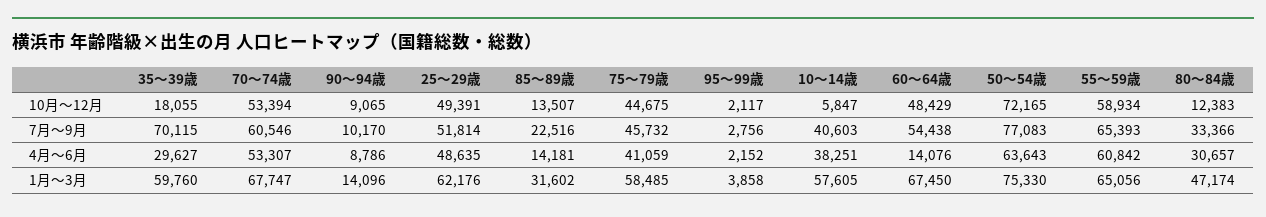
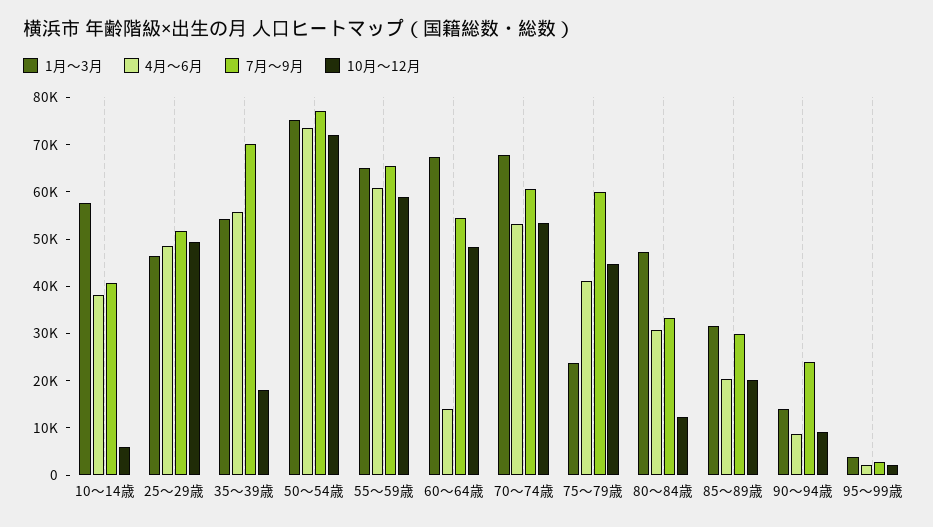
10月～12月, 85～89歳: 13507 -> 20000
7月～9月, 90～94歳: 10170 -> 24000
7月～9月, 85～89歳: 22516 -> 30000
7月～9月, 75～79歳: 45732 -> 60000
4月～6月, 35～39歳: 29627 -> 56000
4月～6月, 85～89歳: 14181 -> 20000
4月～6月, 50～54歳: 63643 -> 74000
1月～3月, 35～39歳: 59760 -> 54000
1月～3月, 25～29歳: 62176 -> 46000
1月～3月, 75～79歳: 58485 -> 24000

